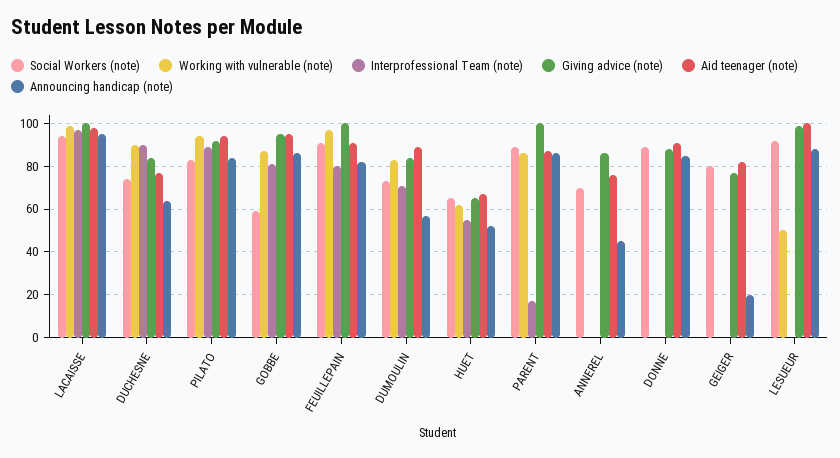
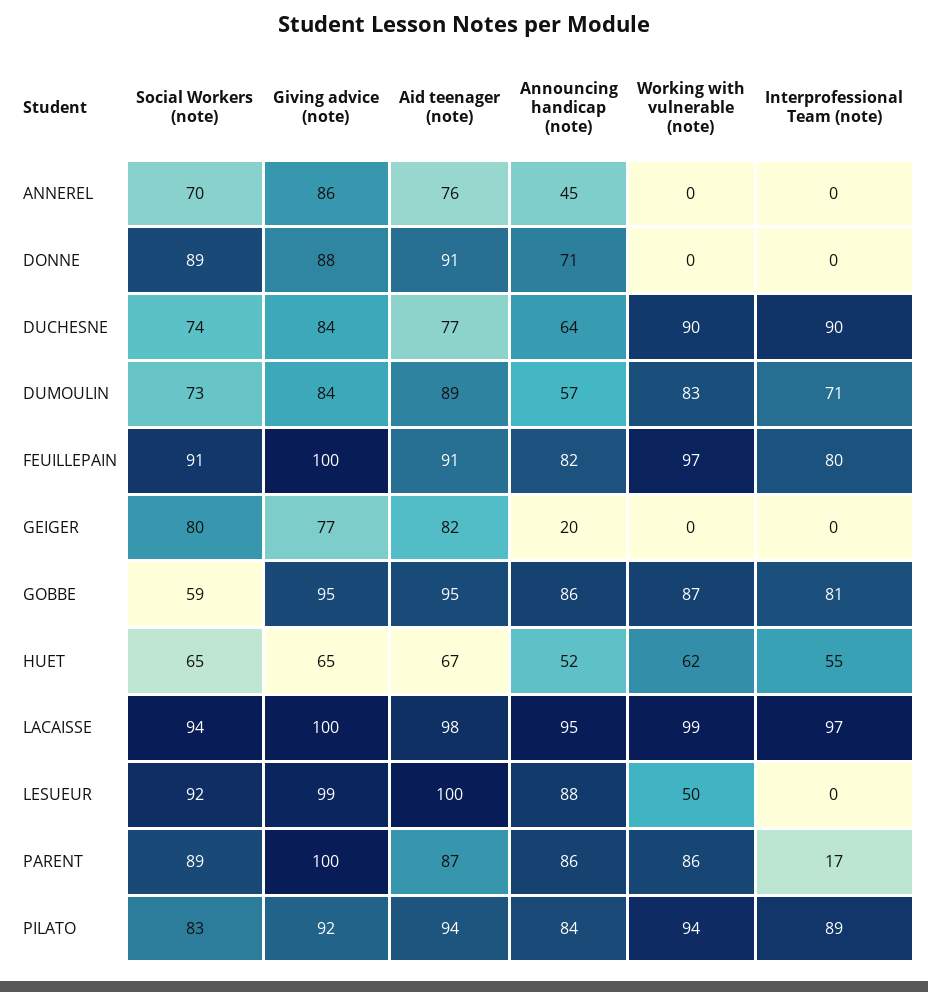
Announcing handicap (note), DONNE: 85 -> 71

